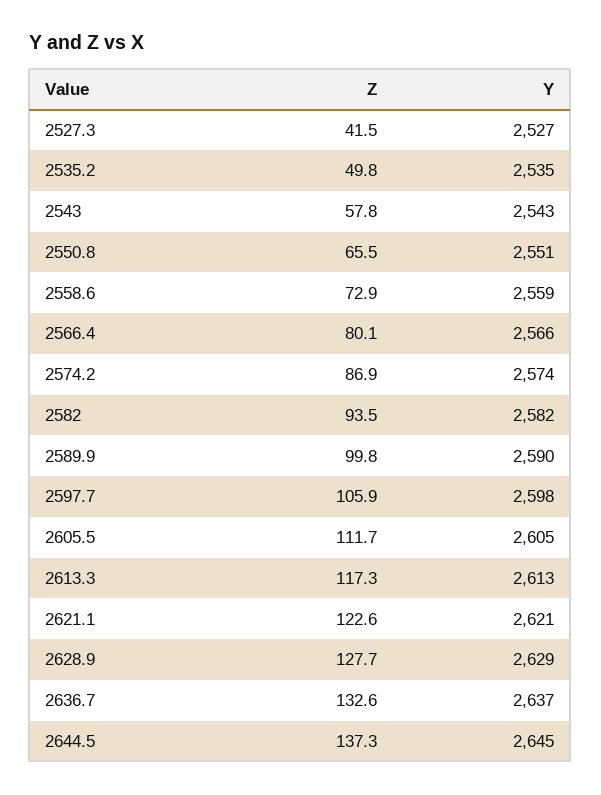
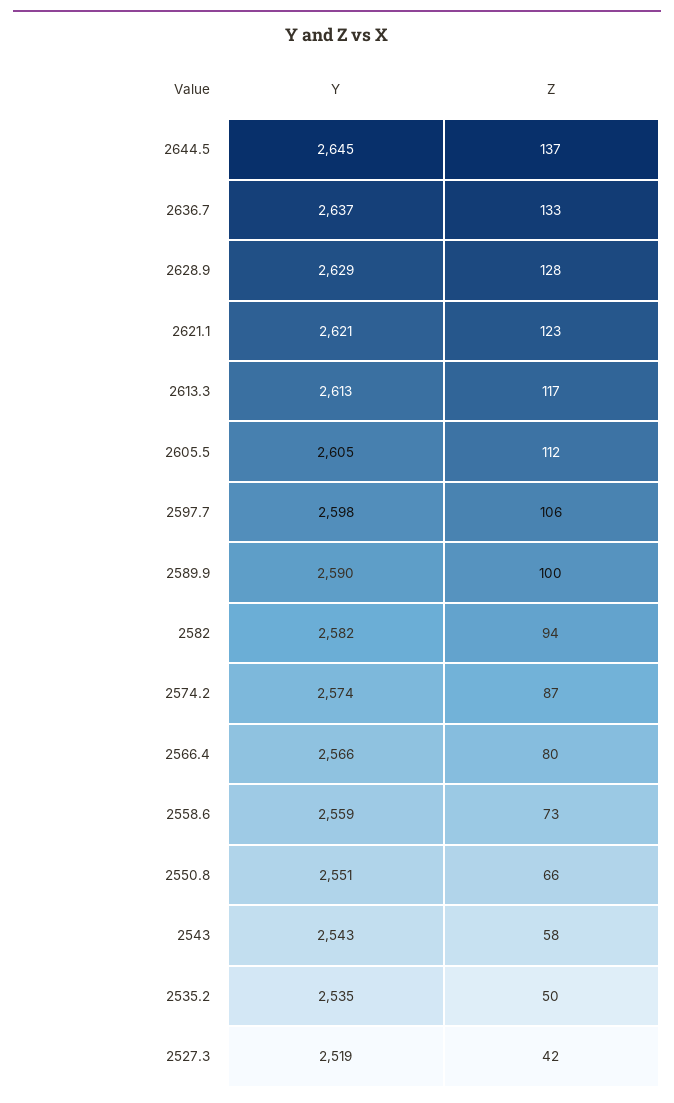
Y, 2527.3: 2527 -> 2519

